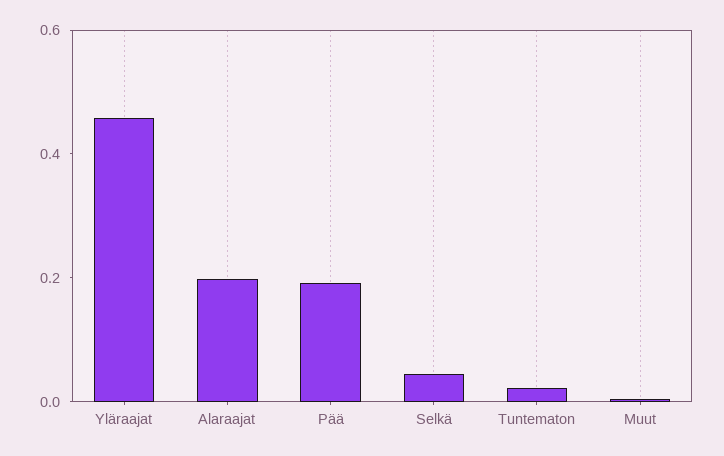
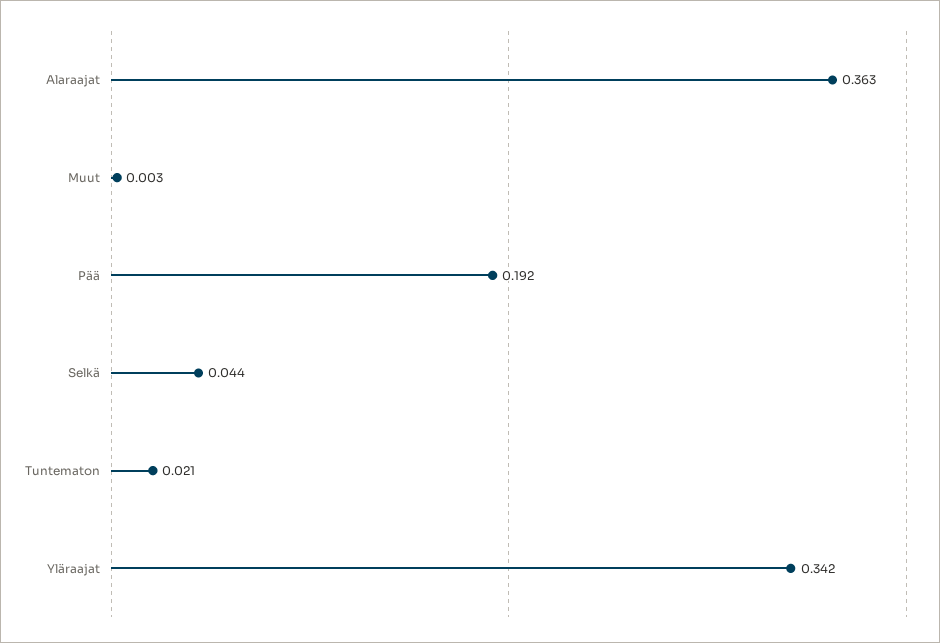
Yläraajat: 0.45 -> 0.342
Alaraajat: 0.2 -> 0.363

